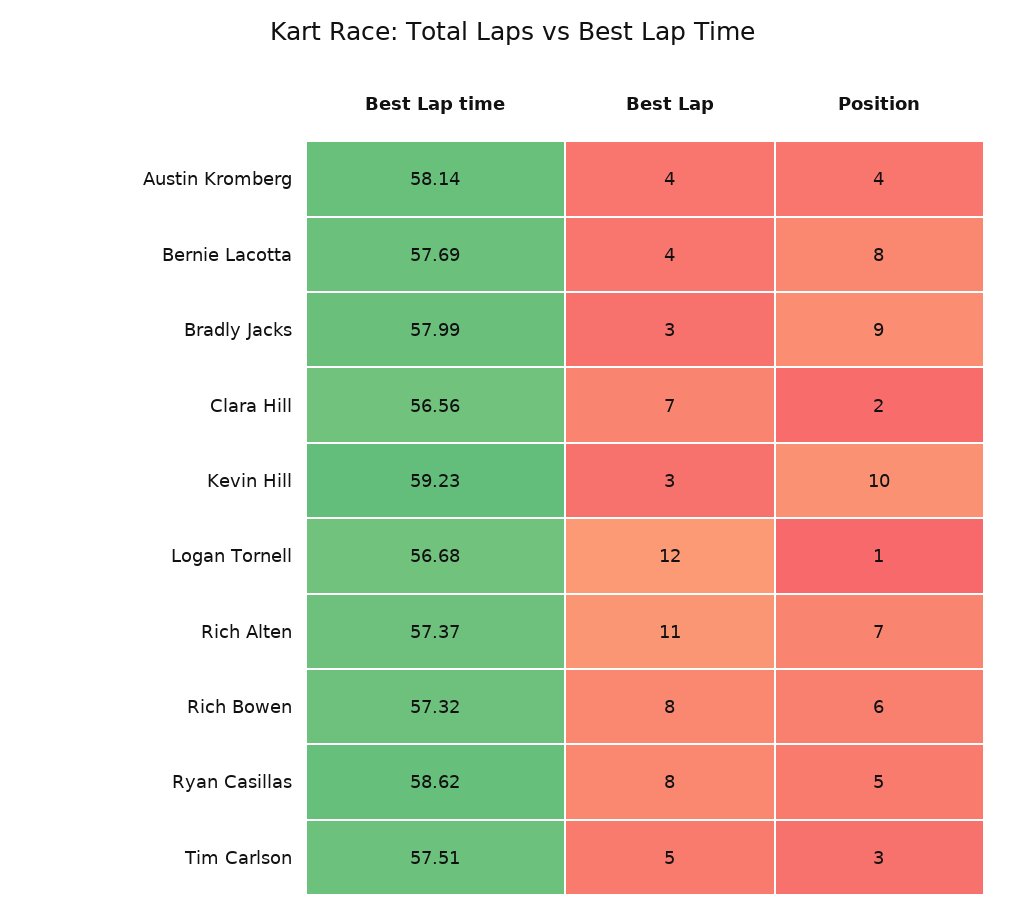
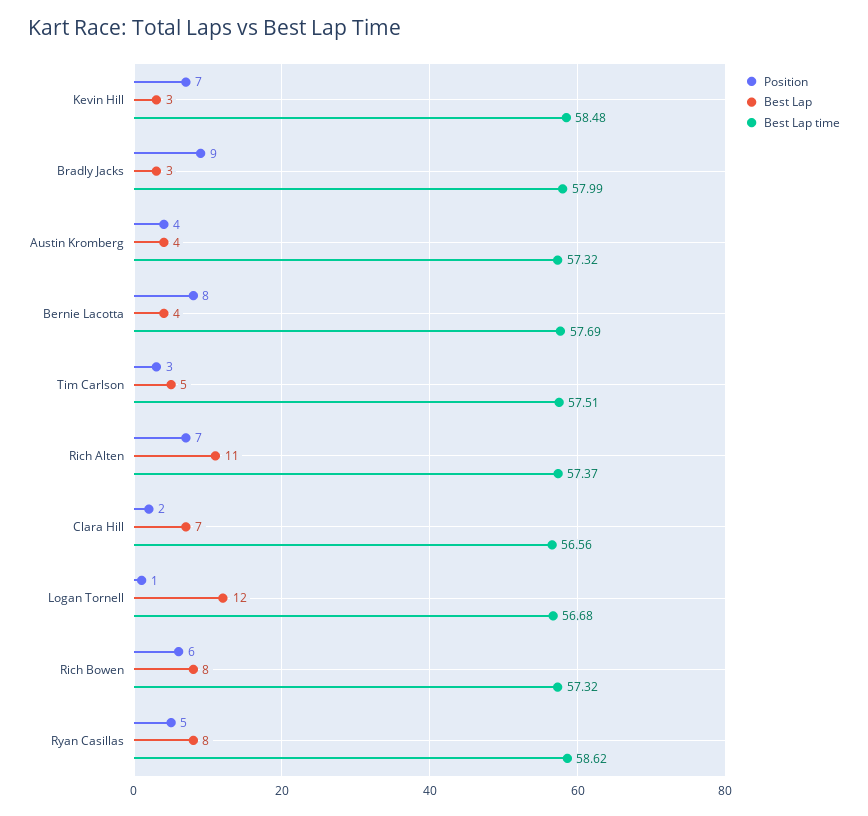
Best Lap time, Austin Kromberg: 58.14 -> 57.32
Best Lap time, Kevin Hill: 59.23 -> 58.48
Position, Kevin Hill: 10 -> 7

